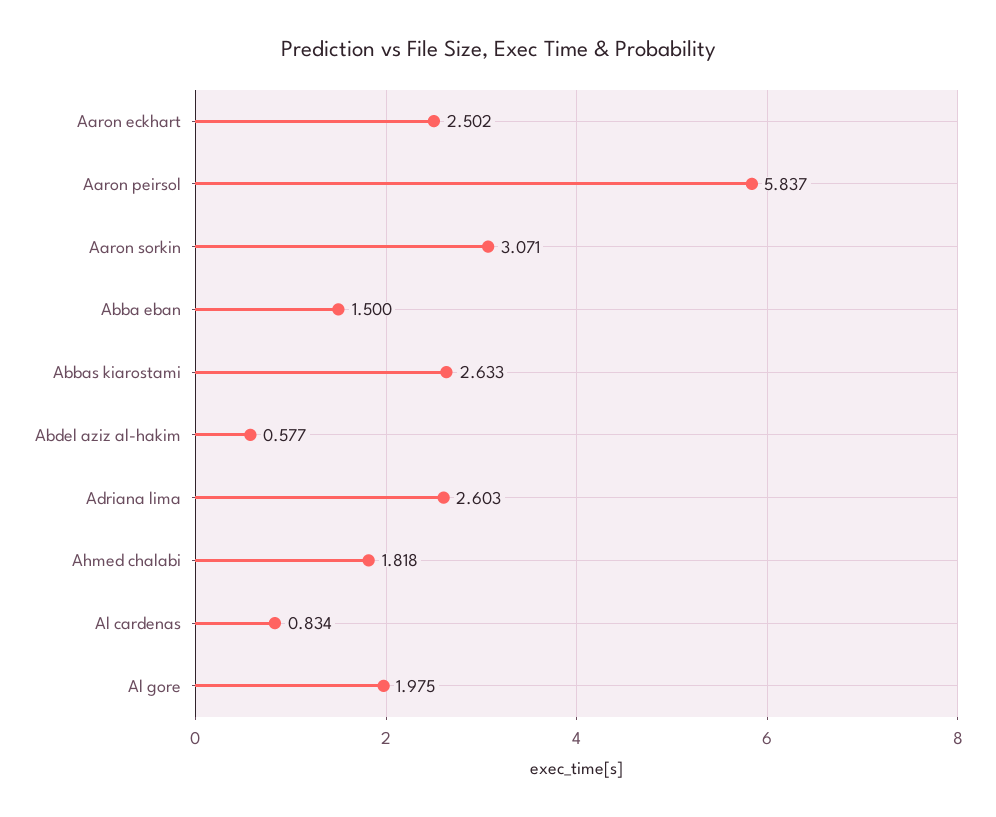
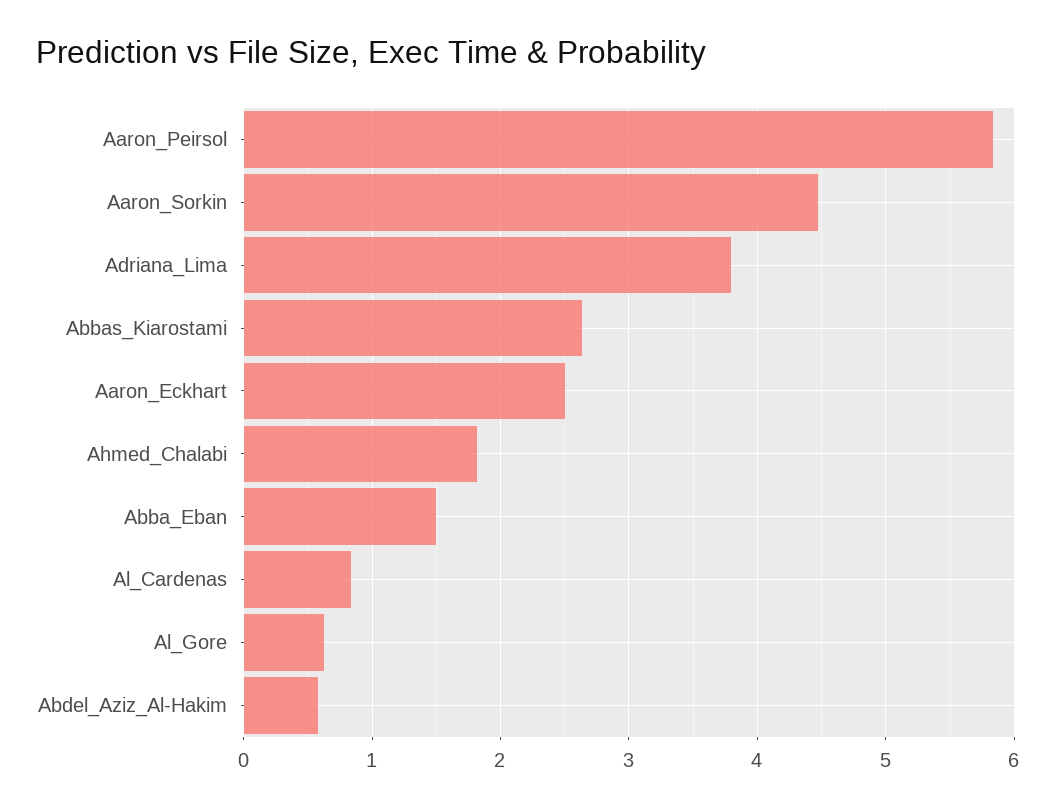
Aaron sorkin: 3.071 -> 4.5
Adriana lima: 2.603 -> 3.8
Al gore: 1.975 -> 0.6

